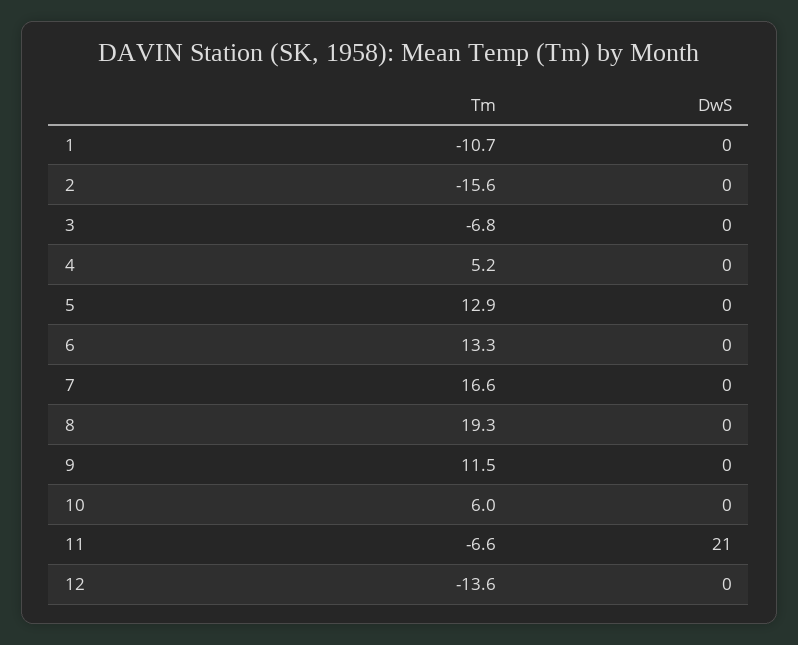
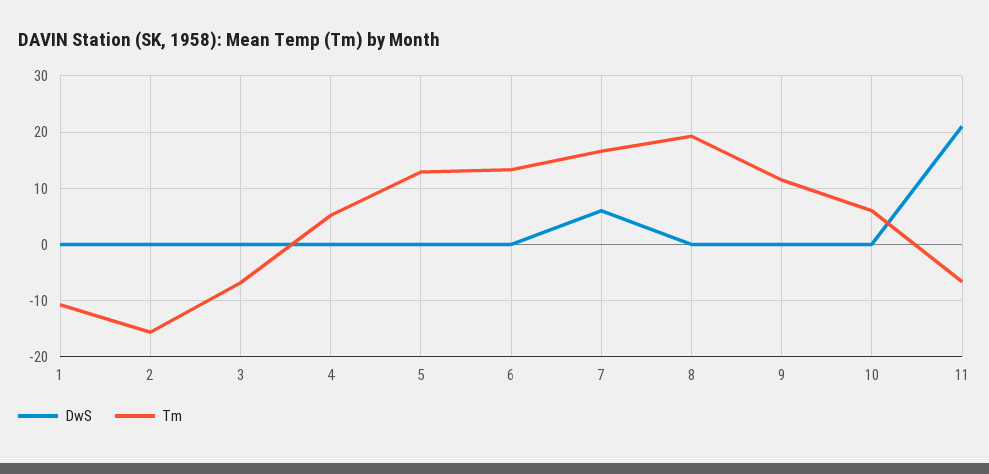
DwS, 7: 0 -> 6
Tm, 12: -13.6 -> none
DwS, 12: 0 -> none

